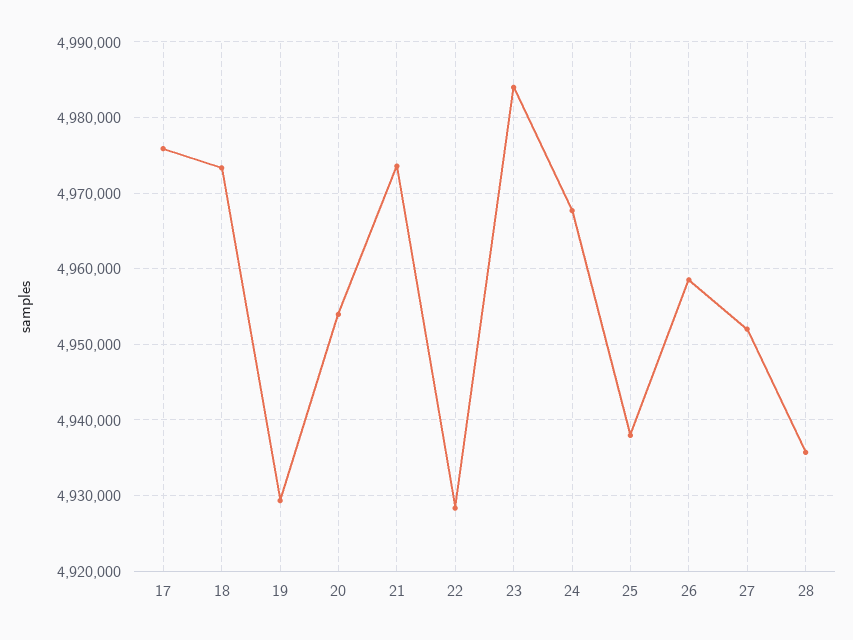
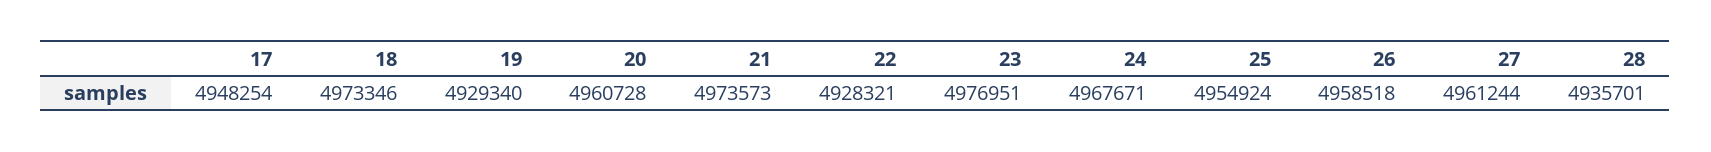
17: 4976000 -> 4948254
20: 4954000 -> 4960728
23: 4984000 -> 4976951
25: 4938000 -> 4954924
27: 4952000 -> 4961244

